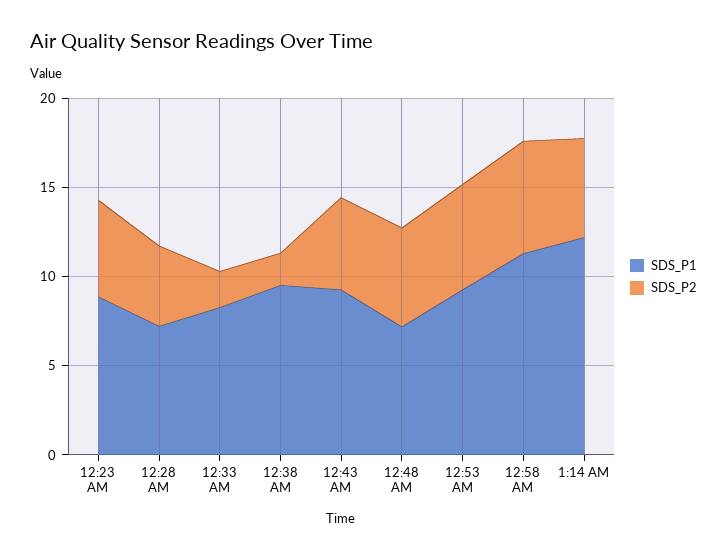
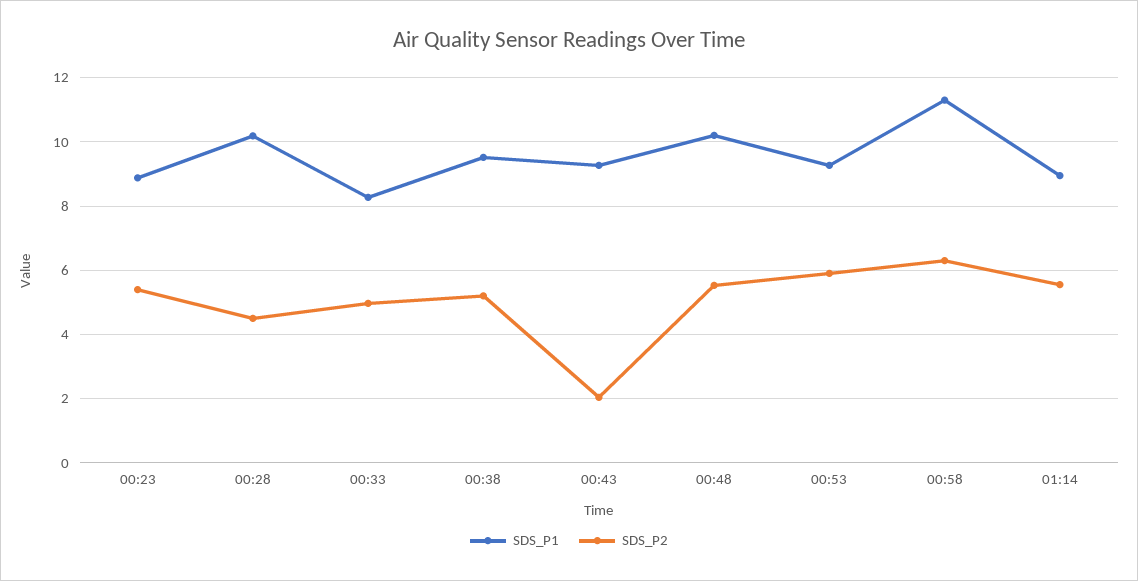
SDS_P1, 12:28 AM: 7 -> 10.2
SDS_P2, 12:33 AM: 2 -> 5
SDS_P2, 12:38 AM: 2 -> 5.2
SDS_P2, 12:43 AM: 5 -> 2
SDS_P1, 12:48 AM: 7 -> 10.2
SDS_P1, 1:14 AM: 12 -> 9

